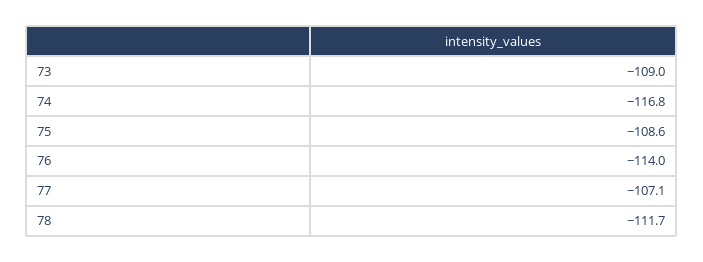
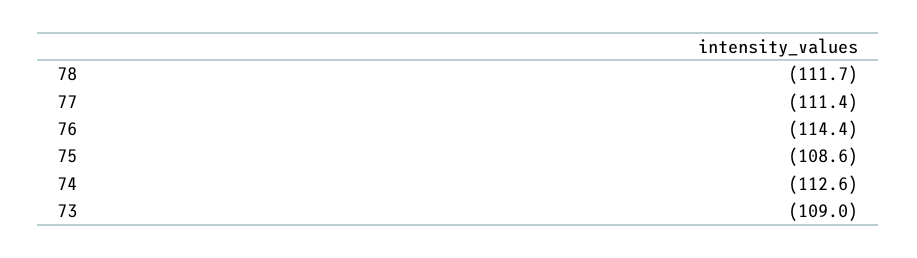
74: -116.8 -> -112.6
76: -114 -> -114.4
77: -107.1 -> -111.4

